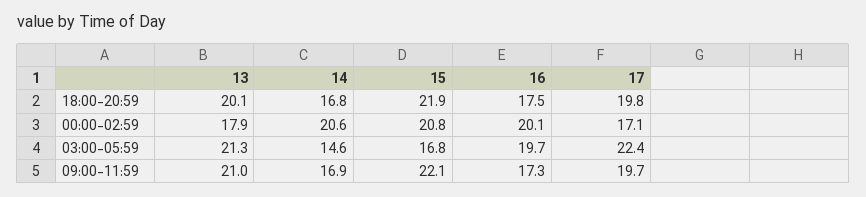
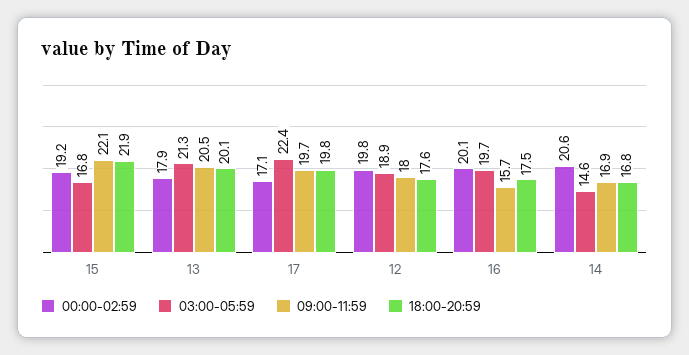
00:00-02:59, 15: 20.8 -> 19.2
09:00-11:59, 13: 21 -> 20.5
09:00-11:59, 16: 17.3 -> 15.7
00:00-02:59, 12: none -> 19.8
03:00-05:59, 12: none -> 18.9
09:00-11:59, 12: none -> 18
18:00-20:59, 12: none -> 17.6

